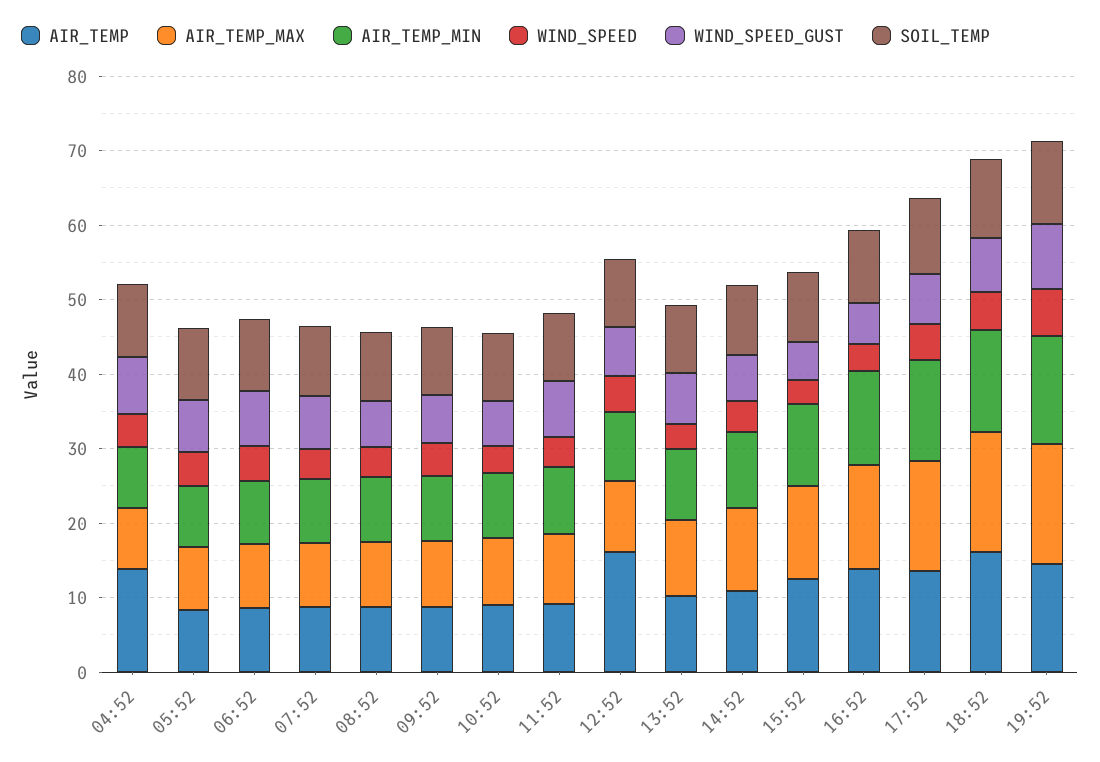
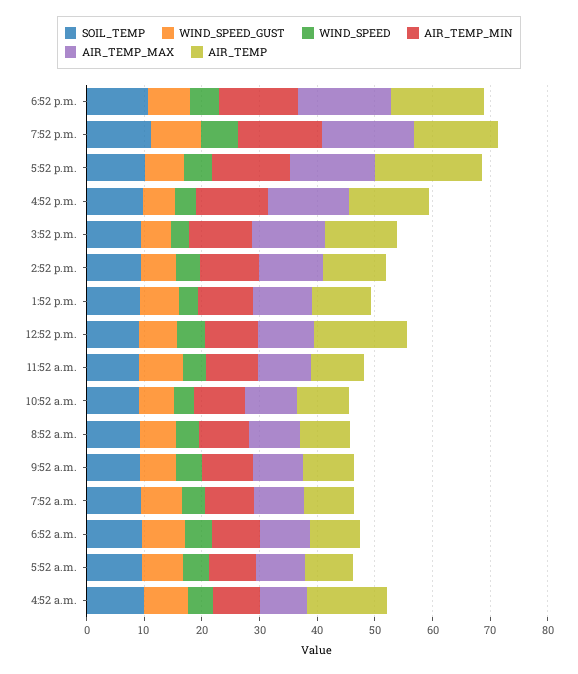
AIR_TEMP, 17:52: 14 -> 18

